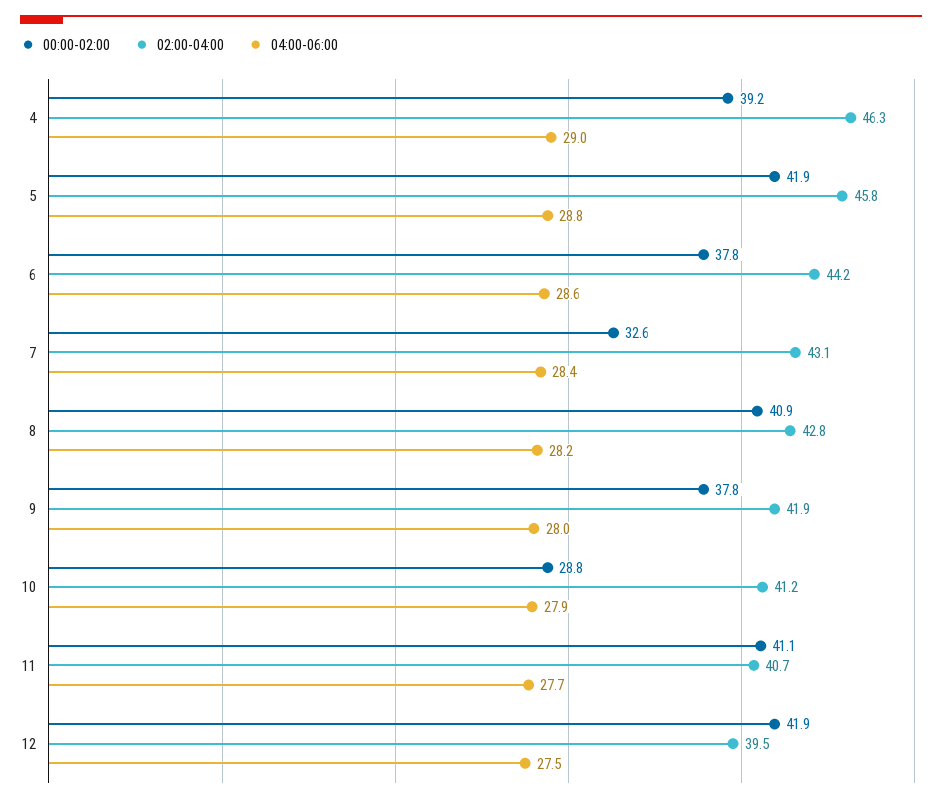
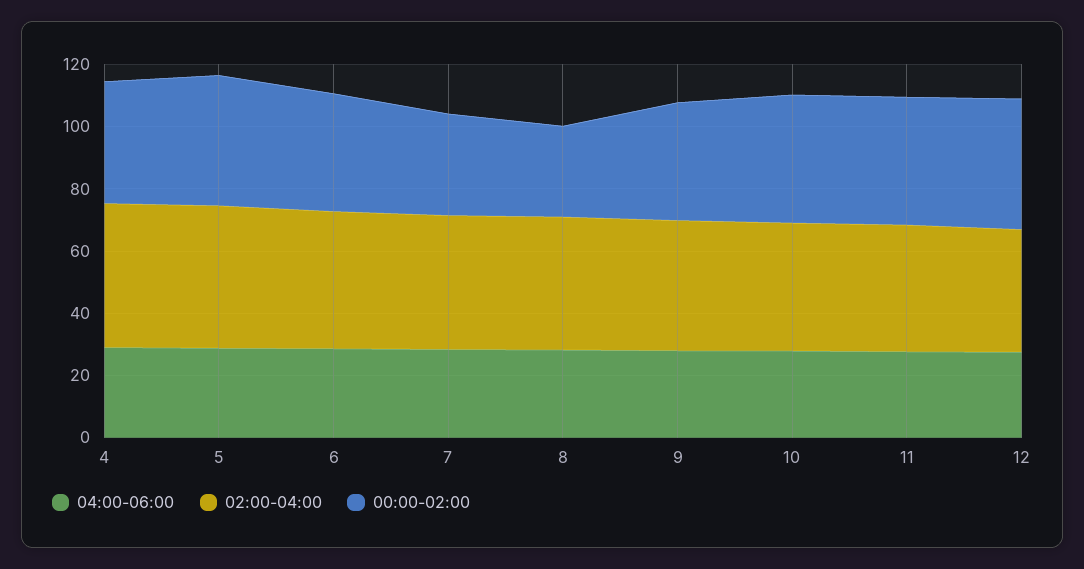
00:00-02:00, 8: 40.9 -> 30
00:00-02:00, 10: 28.8 -> 40

